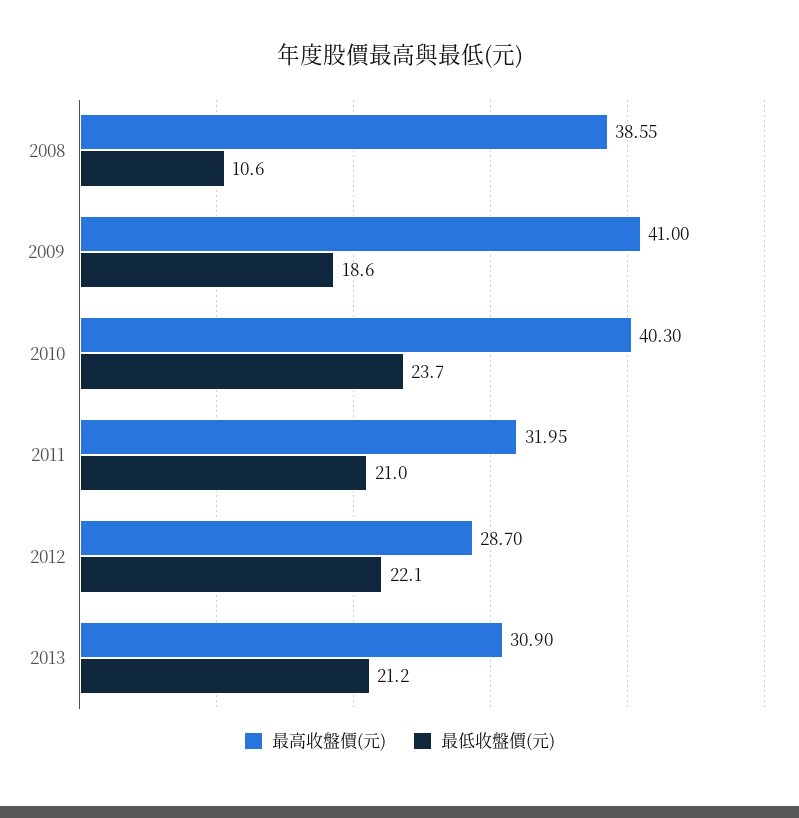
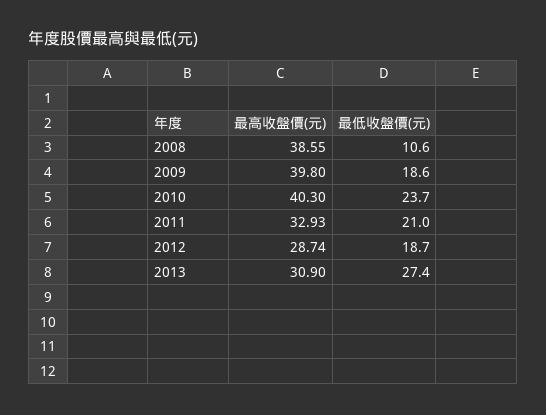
最高收盤價(元), 2009: 41 -> 39.8
最高收盤價(元), 2011: 31.95 -> 32.93
最高收盤價(元), 2012: 28.7 -> 28.74
最低收盤價(元), 2012: 22.1 -> 18.7
最低收盤價(元), 2013: 21.2 -> 27.4

